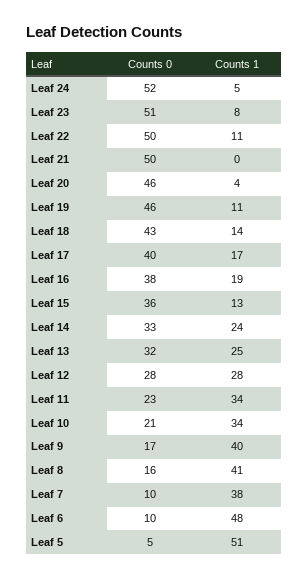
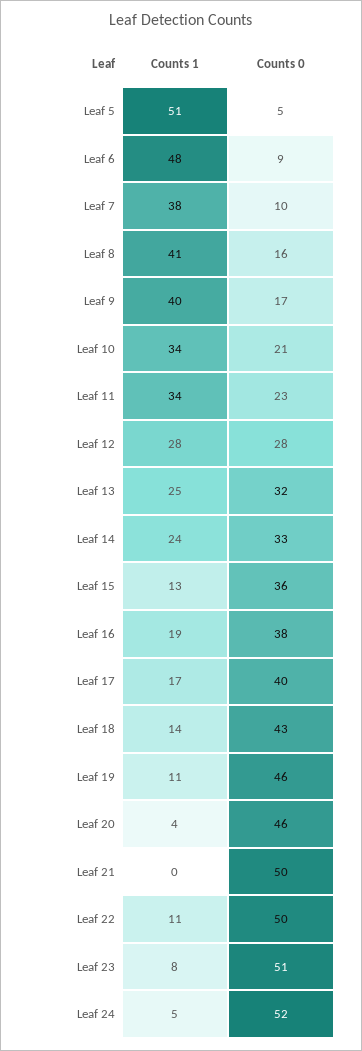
Counts 0, Leaf 6: 10 -> 9

